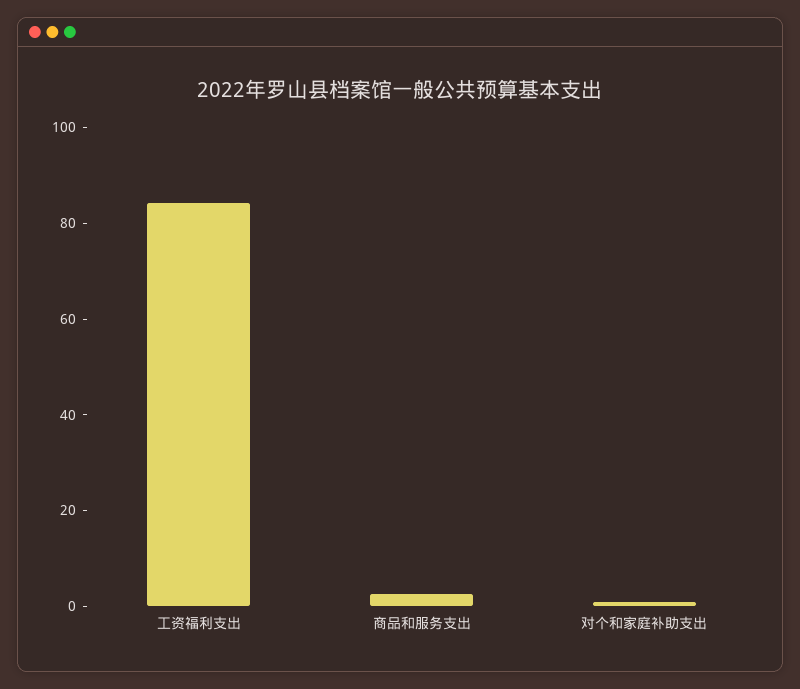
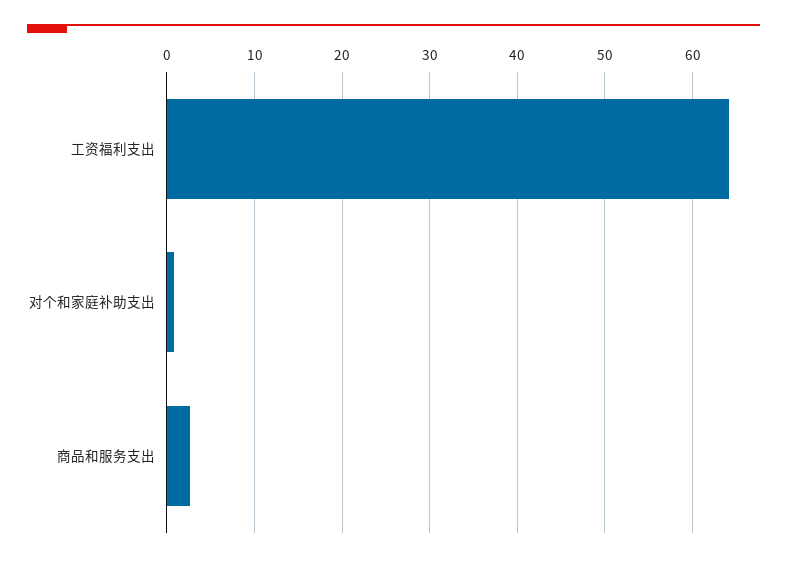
工资福利支出: 85 -> 64

